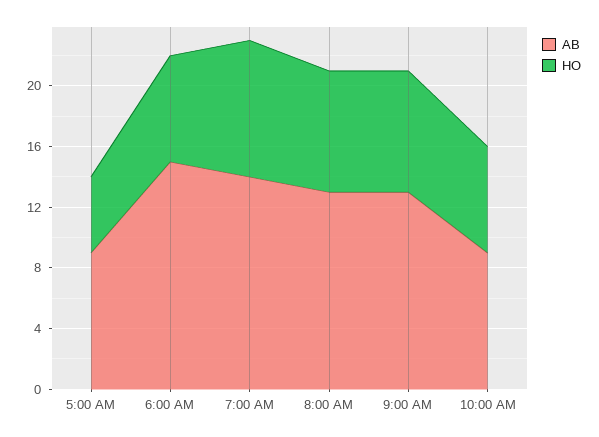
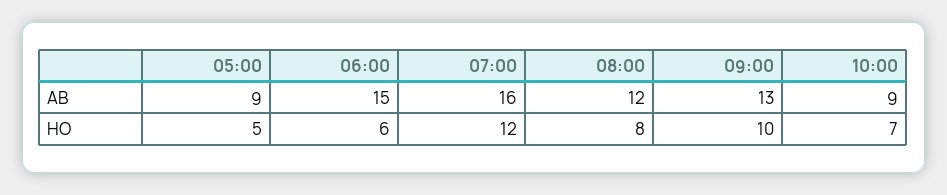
HO, 6:00 AM: 7 -> 6
AB, 7:00 AM: 14 -> 16
HO, 7:00 AM: 9 -> 12
AB, 8:00 AM: 13 -> 12
HO, 9:00 AM: 8 -> 10

